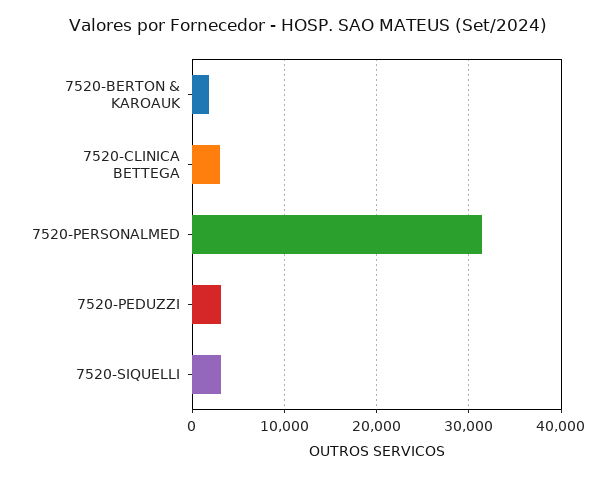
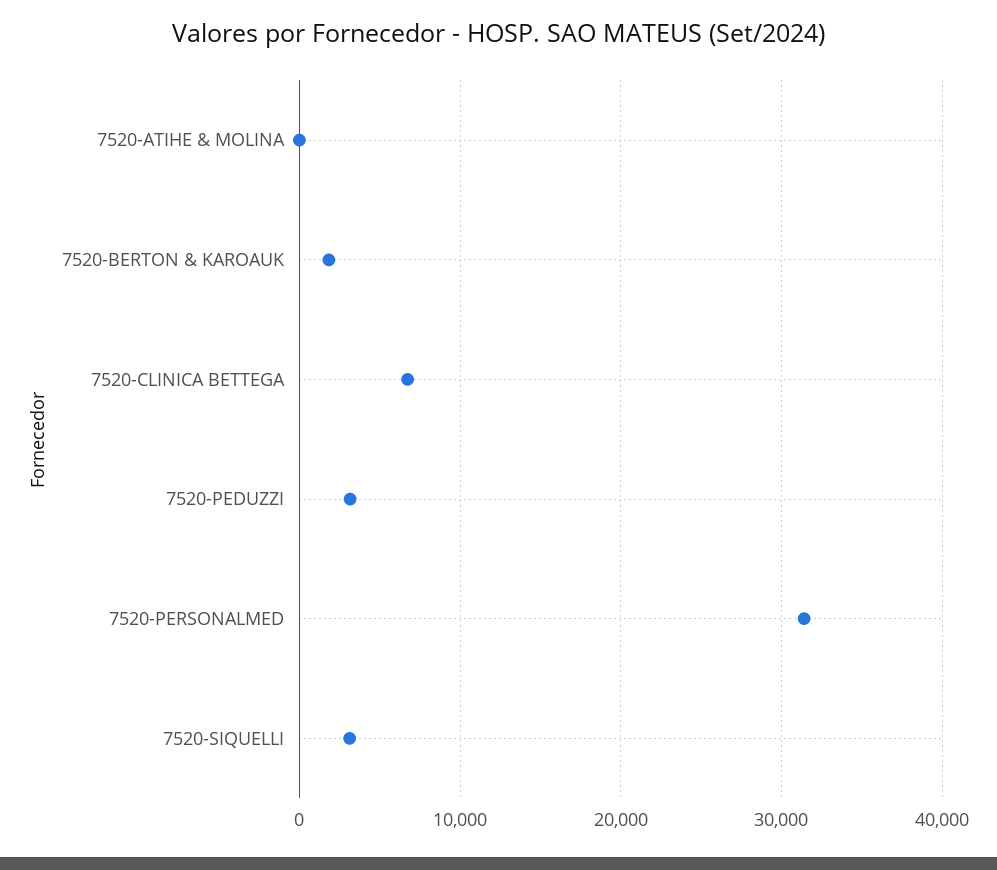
7520-CLINICA BETTEGA: 3000 -> 7000
7520-ATIHE & MOLINA: none -> 0

